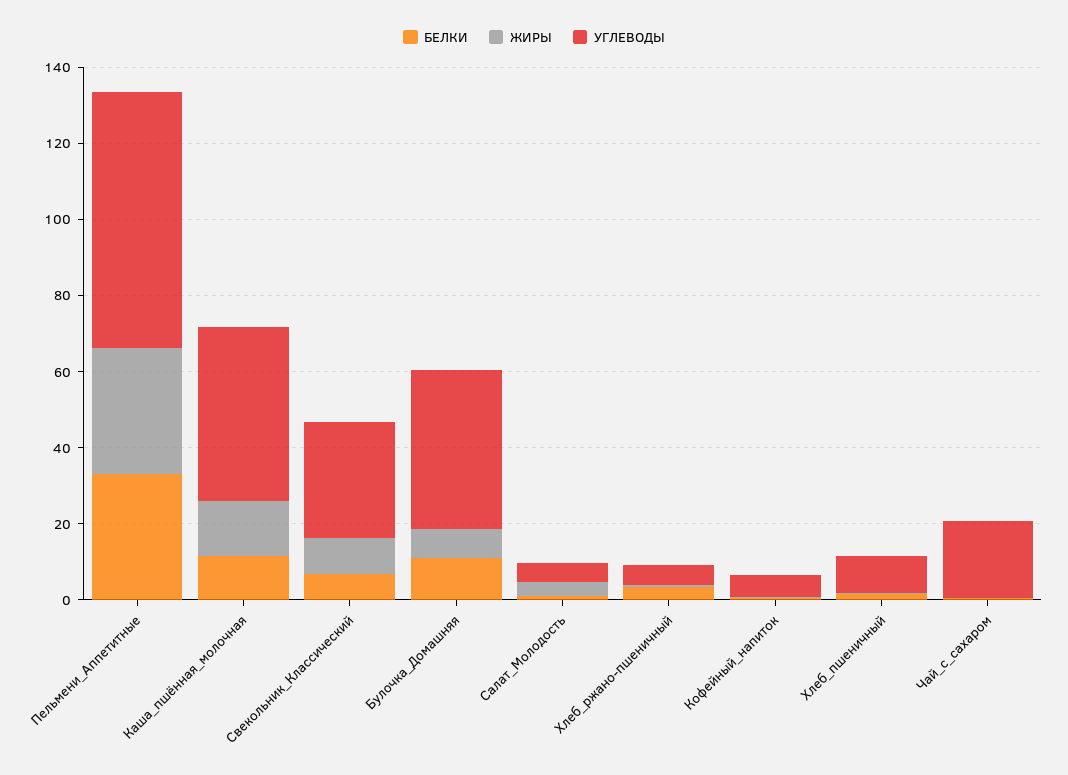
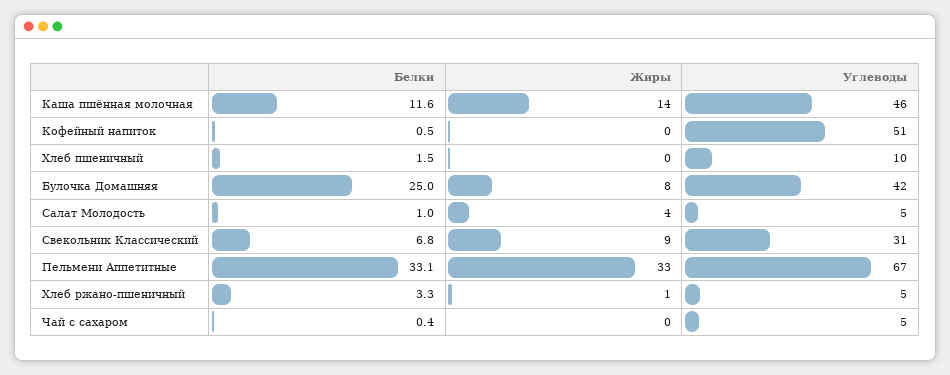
БЕЛКИ, Булочка_Домашняя: 10 -> 25
УГЛЕВОДЫ, Кофейный_напиток: 5 -> 51
УГЛЕВОДЫ, Чай_с_сахаром: 20 -> 5

